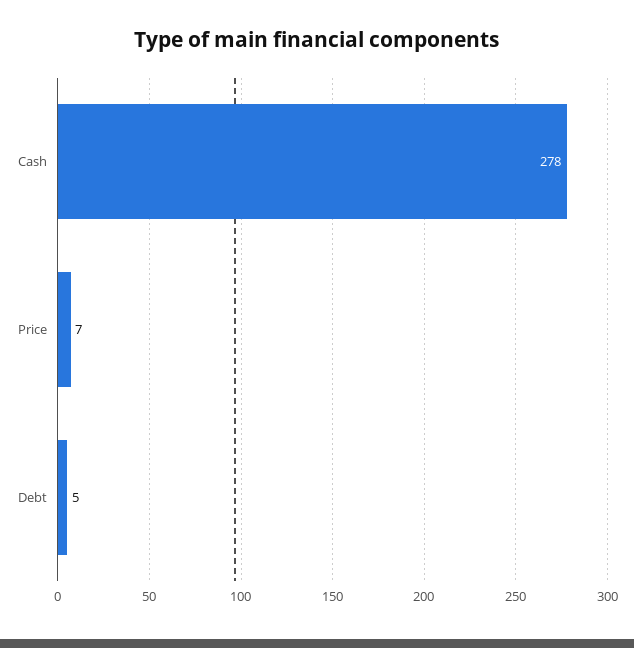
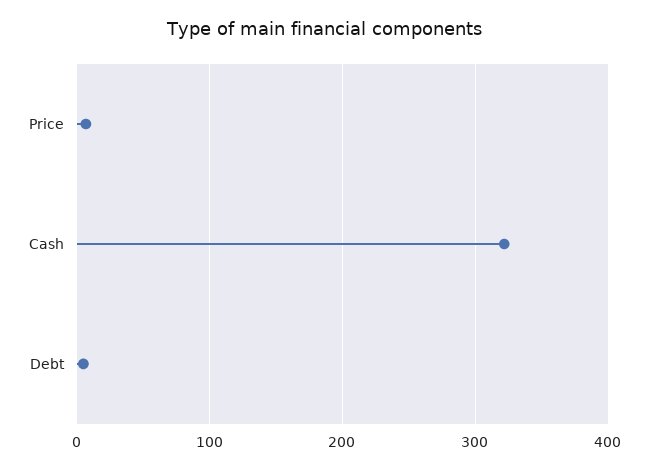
Cash: 278 -> 320

